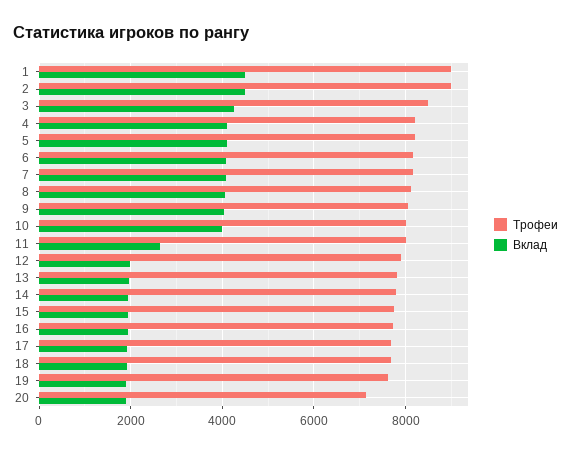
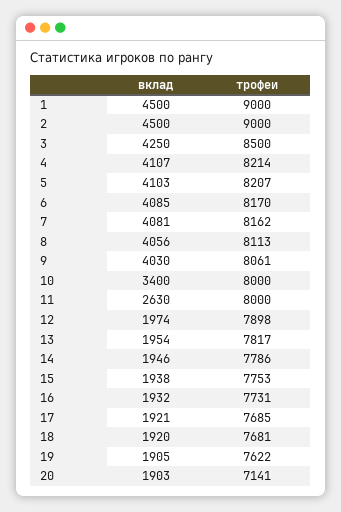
Вклад, 10: 4000 -> 3400

